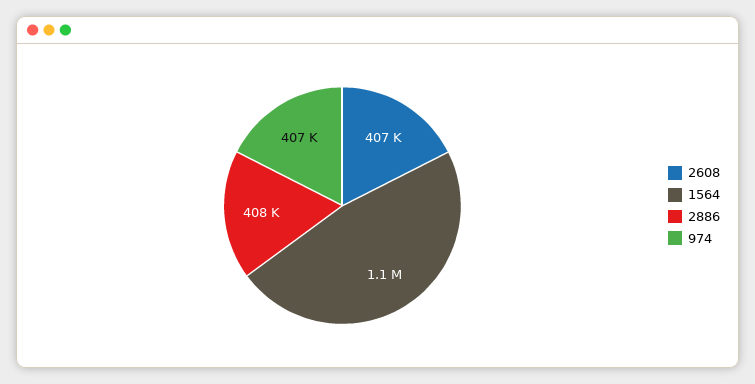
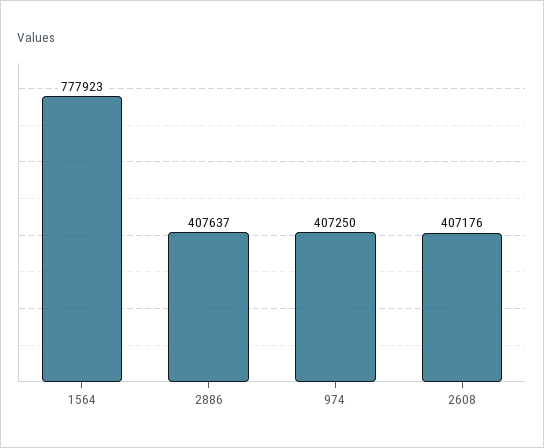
1564: 1100000 -> 777923

